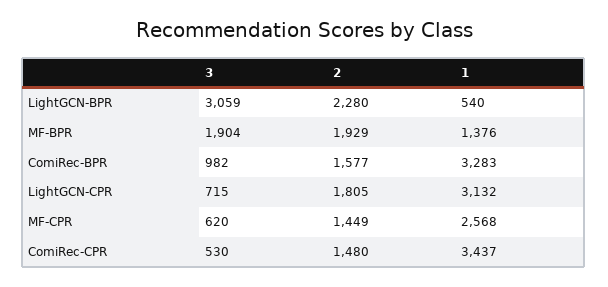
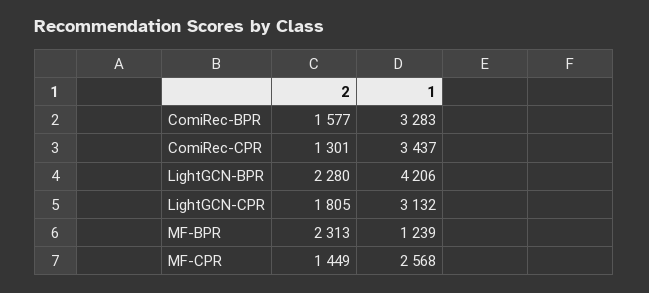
3, LightGCN-BPR: 3059 -> none
1, LightGCN-BPR: 540 -> 4206
3, MF-BPR: 1904 -> none
2, MF-BPR: 1929 -> 2313
1, MF-BPR: 1376 -> 1239
3, ComiRec-BPR: 982 -> none
3, LightGCN-CPR: 715 -> none
3, MF-CPR: 620 -> none
3, ComiRec-CPR: 530 -> none
2, ComiRec-CPR: 1480 -> 1301

